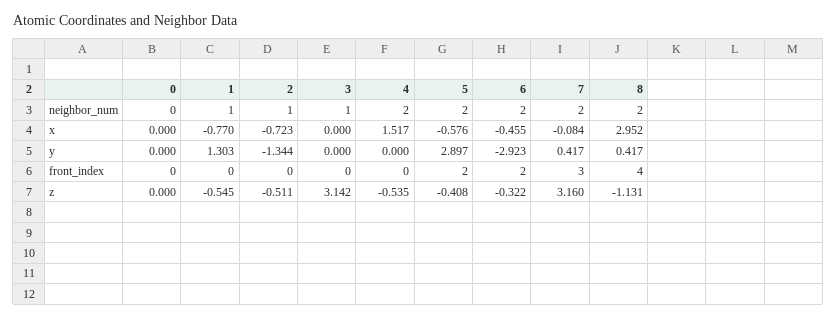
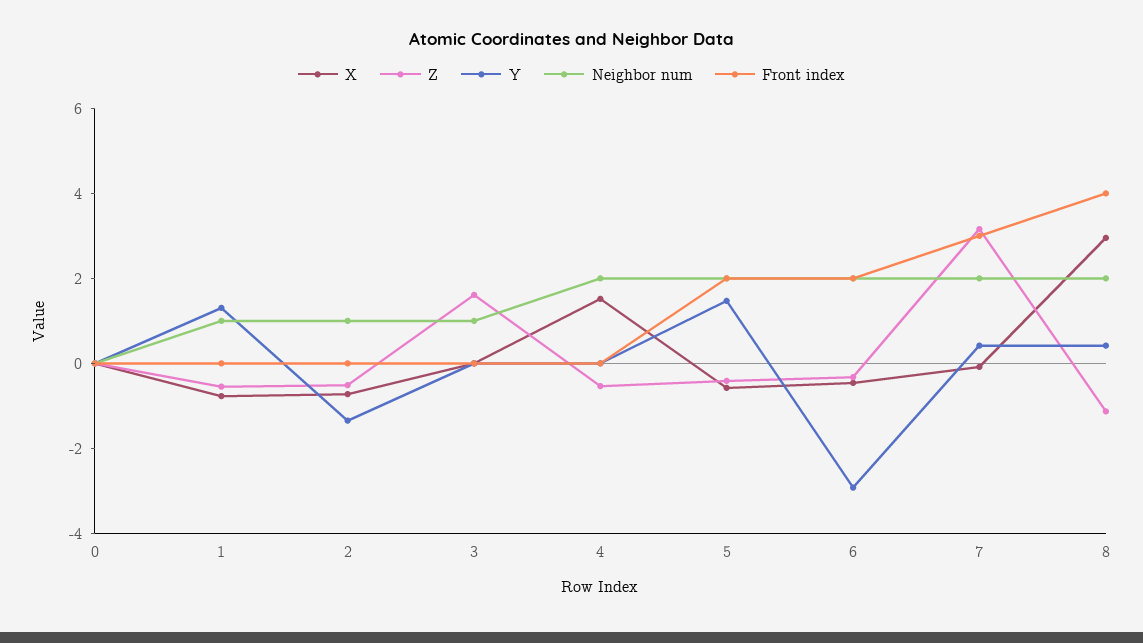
y, 5: 2.897 -> 1.5
z, 3: 3.142 -> 1.5

